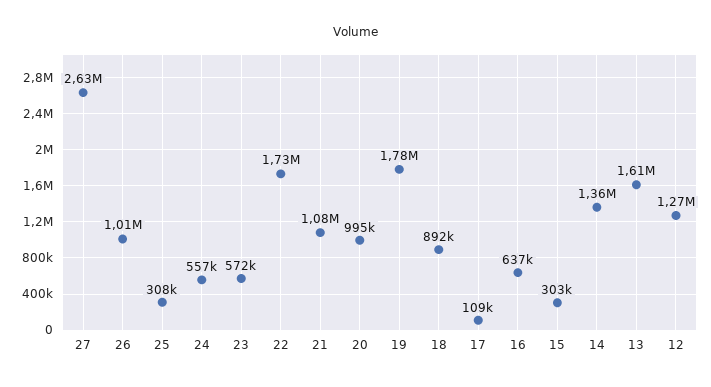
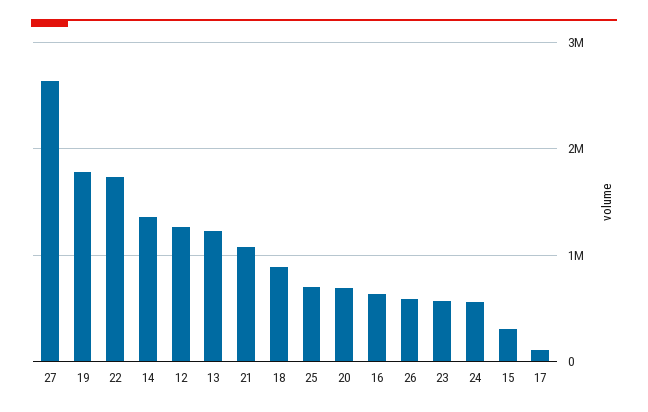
26: 1010000 -> 600000
25: 308000 -> 700000
20: 995000 -> 700000
13: 1610000 -> 1200000

